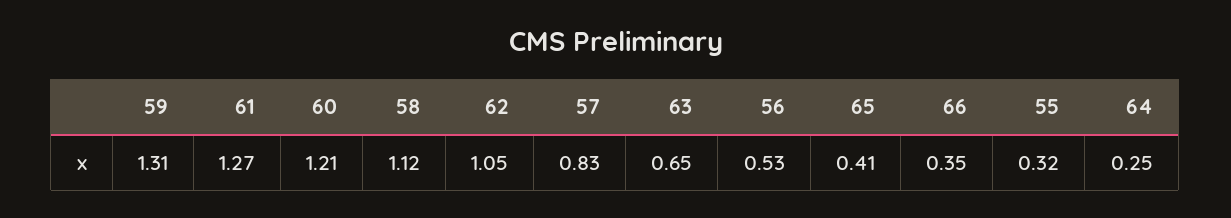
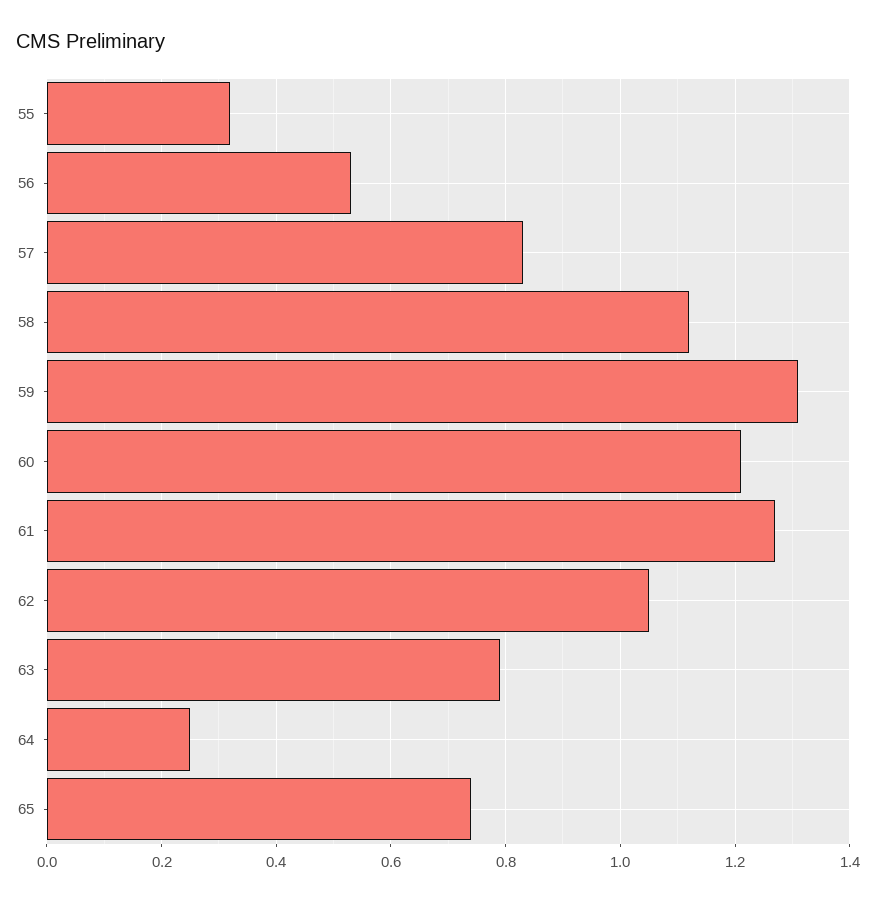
63: 0.65 -> 0.8
65: 0.41 -> 0.75
66: 0.35 -> none

